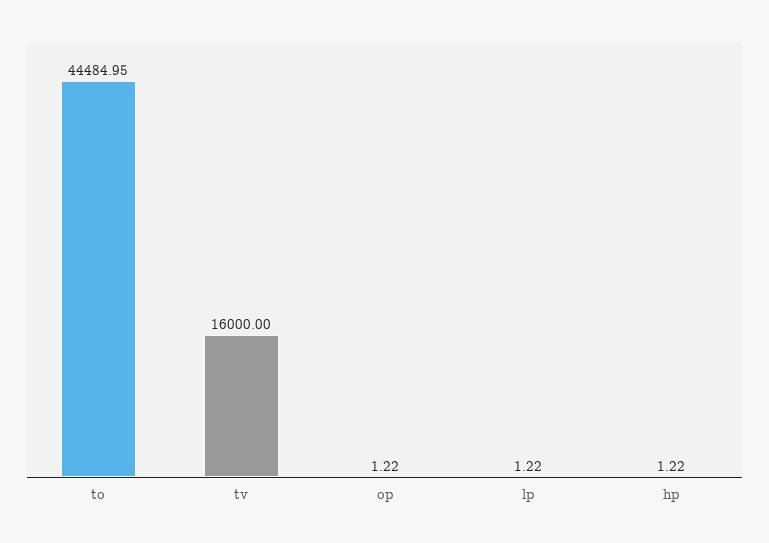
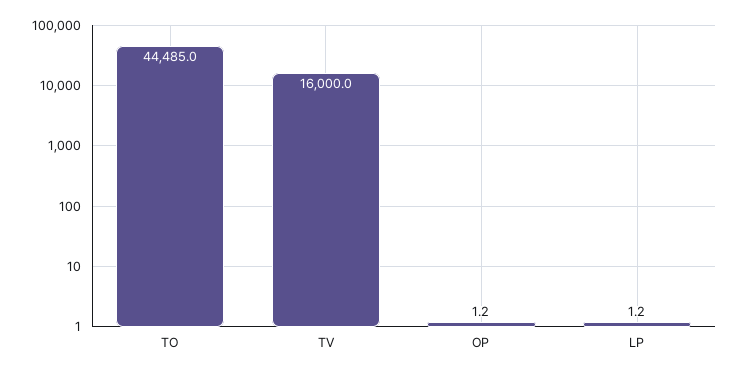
hp: 1.22 -> none

